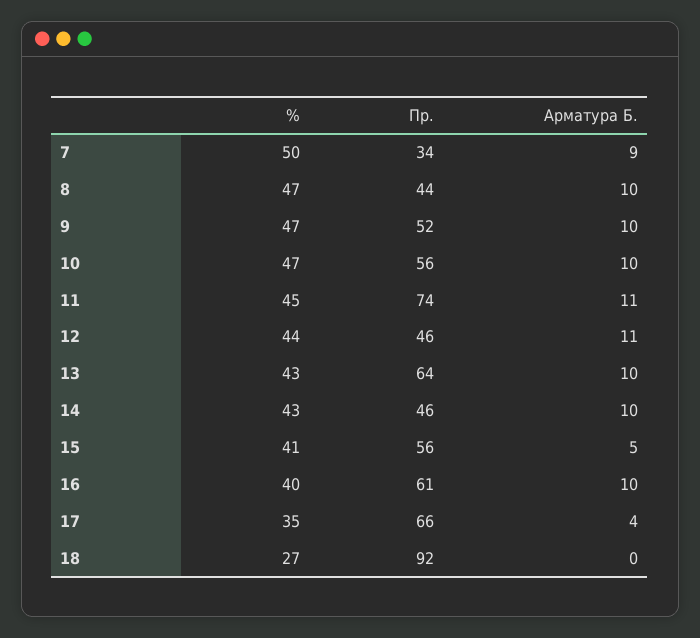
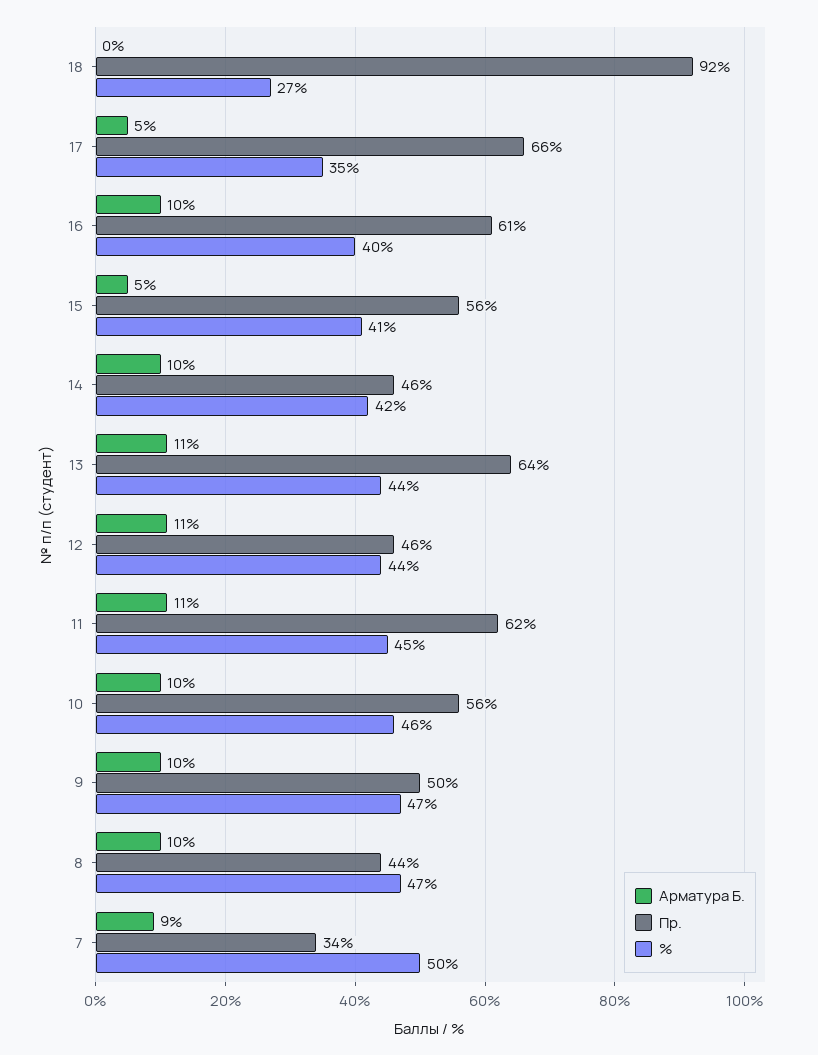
Пр., 9: 52 -> 50
%, 10: 47 -> 46
Пр., 11: 74 -> 62
%, 13: 43 -> 44
Арматура Б., 13: 10 -> 11
%, 14: 43 -> 42
Арматура Б., 17: 4 -> 5

